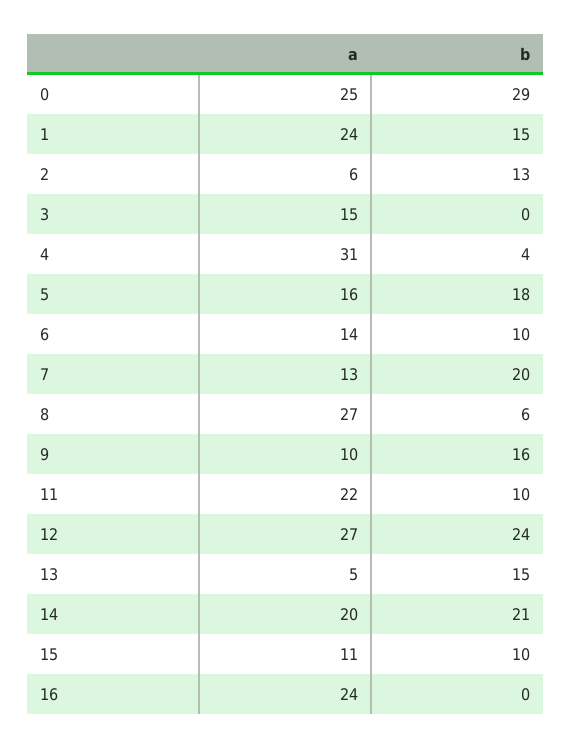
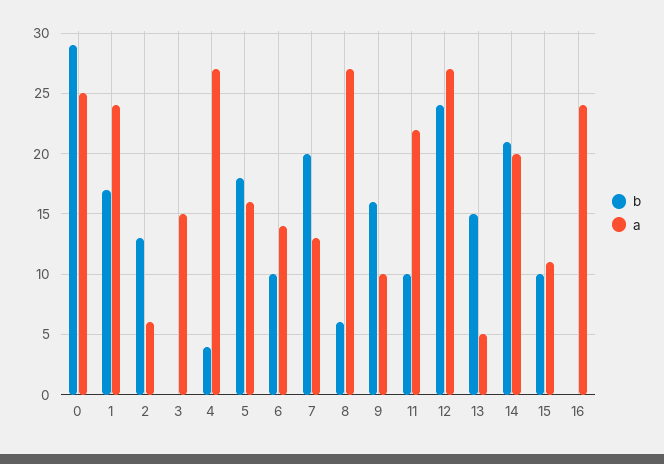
b, 1: 15 -> 17
a, 4: 31 -> 27

